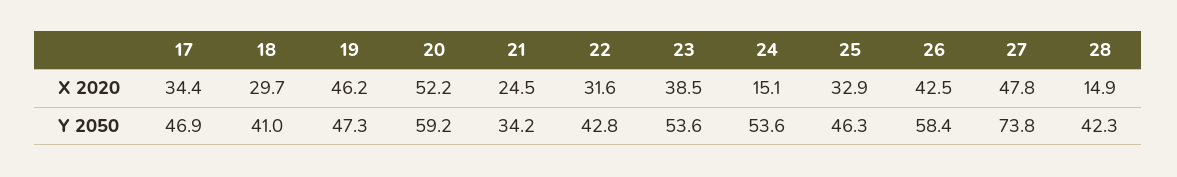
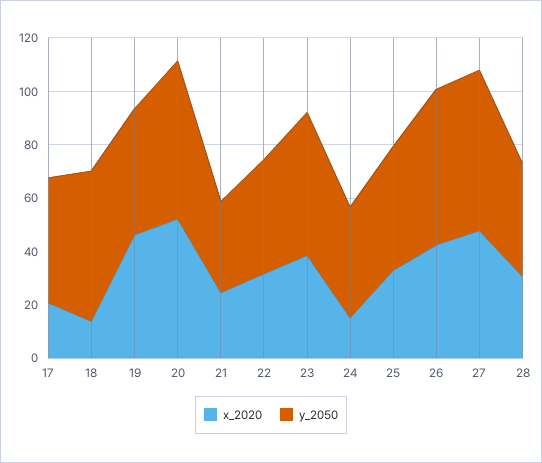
X 2020, 17: 34.4 -> 20
X 2020, 18: 29.7 -> 15
X 2020, 28: 14.9 -> 30
Y 2050, 18: 41 -> 55
Y 2050, 24: 53.6 -> 40
Y 2050, 27: 73.8 -> 60

